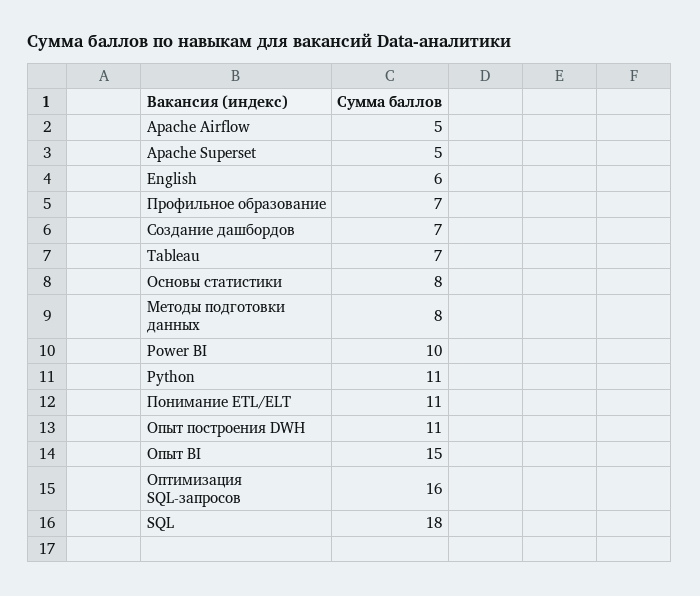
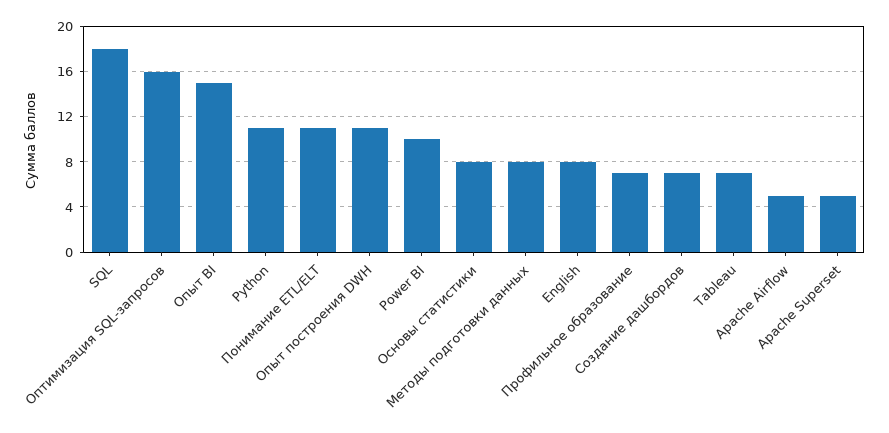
English: 6 -> 8

